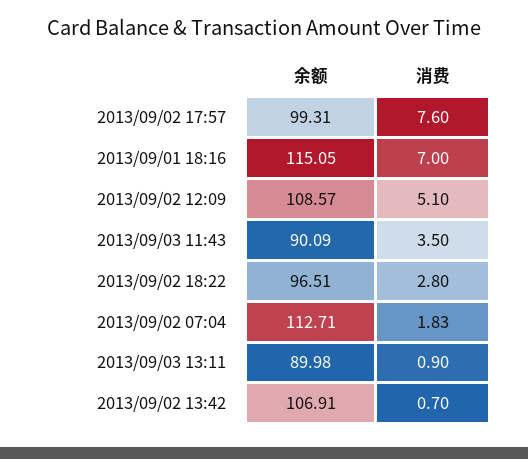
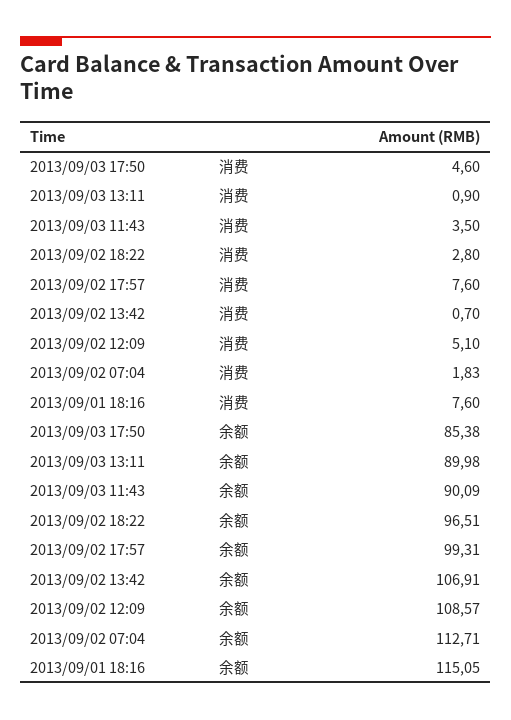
消费, 2013/09/01 18:16: 7 -> 7.6
消费, 2013/09/03 17:50: none -> 4.6
余额, 2013/09/03 17:50: none -> 85.38

